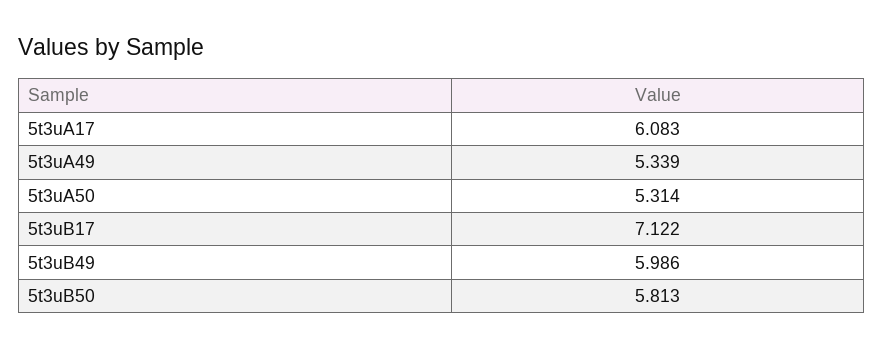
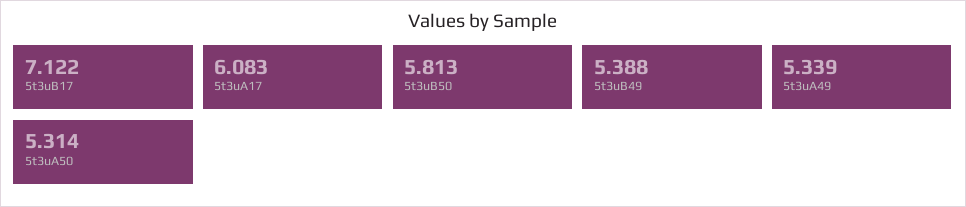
5t3uB49: 5.986 -> 5.388

